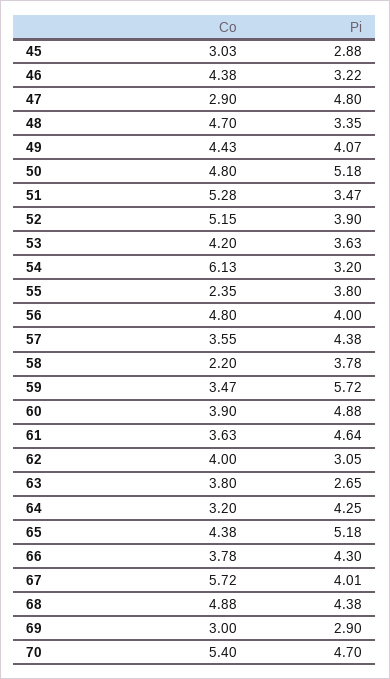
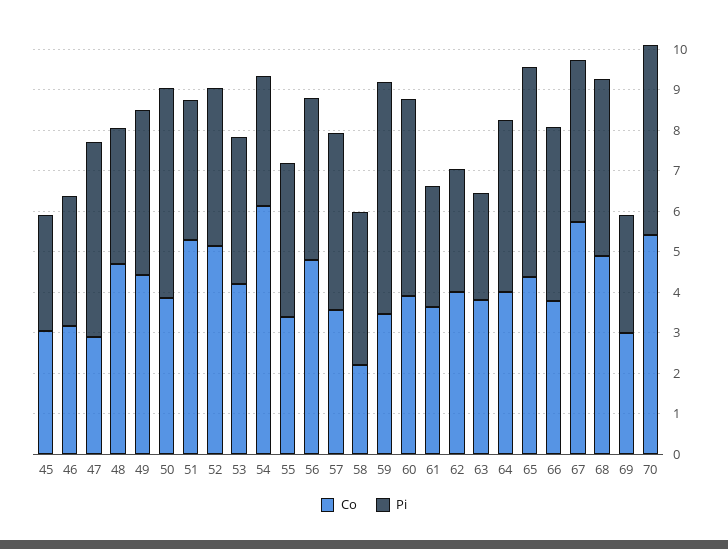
Co, 46: 4.38 -> 3.2
Co, 50: 4.8 -> 3.8
Co, 55: 2.35 -> 3.4
Pi, 61: 4.64 -> 3
Co, 64: 3.2 -> 4

